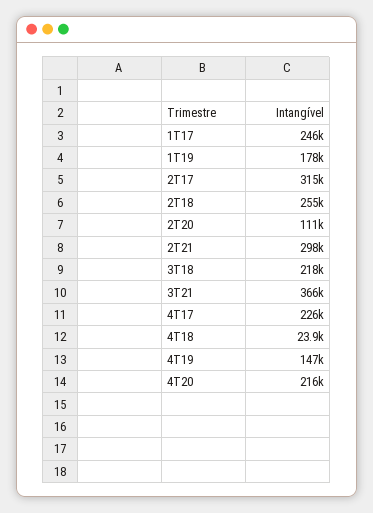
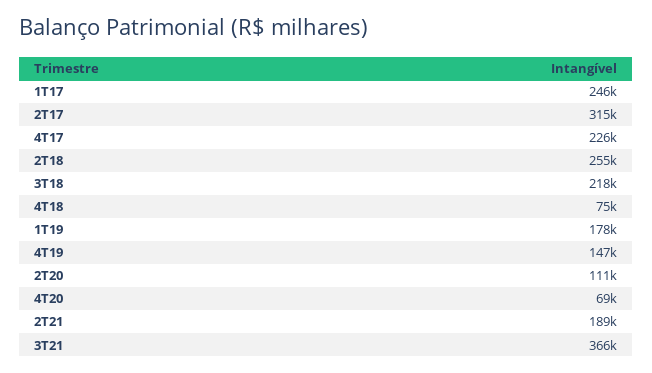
2T21: 298000 -> 189000
4T18: 23900 -> 75000
4T20: 216000 -> 69000

